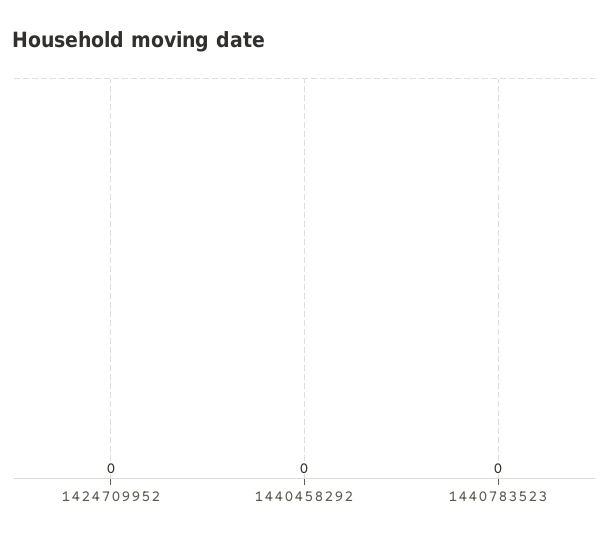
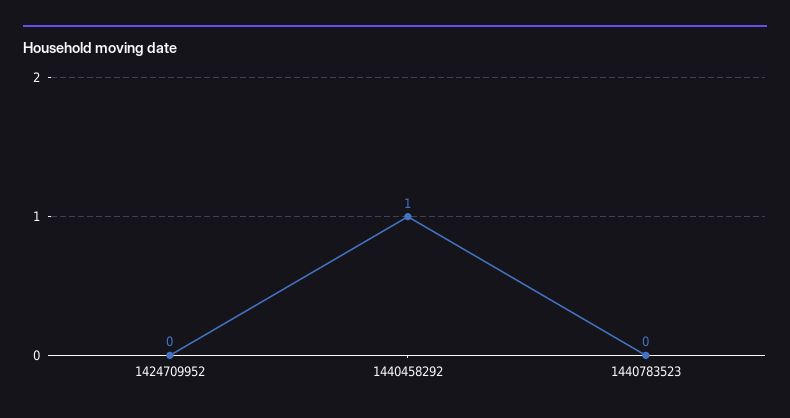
1440458292: 0 -> 1

